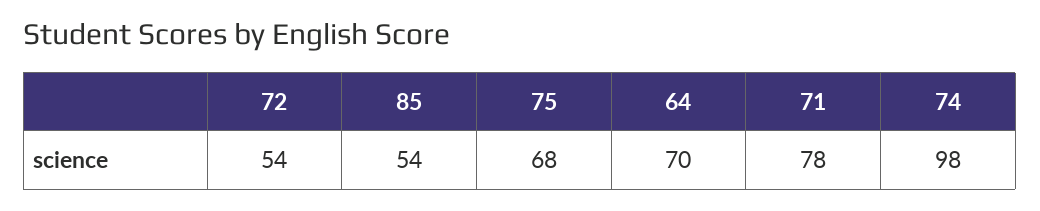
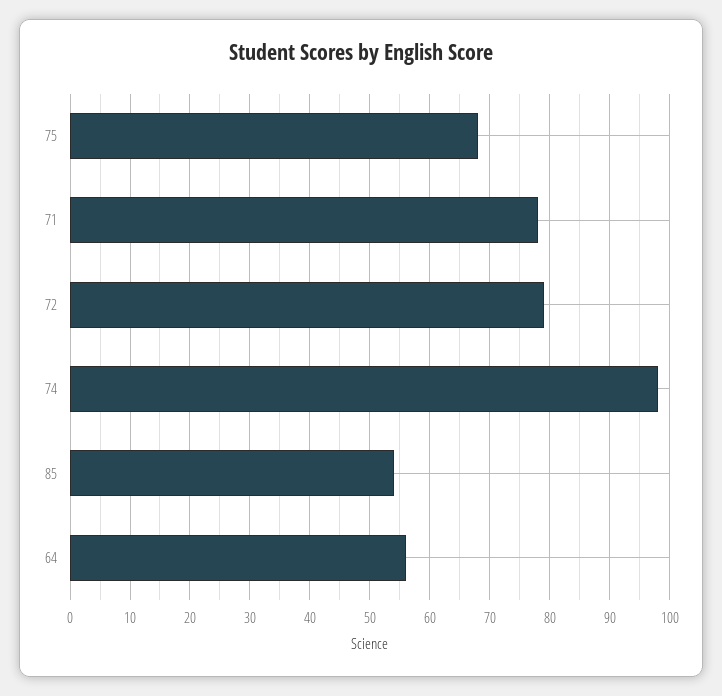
72: 54 -> 80
64: 70 -> 55

